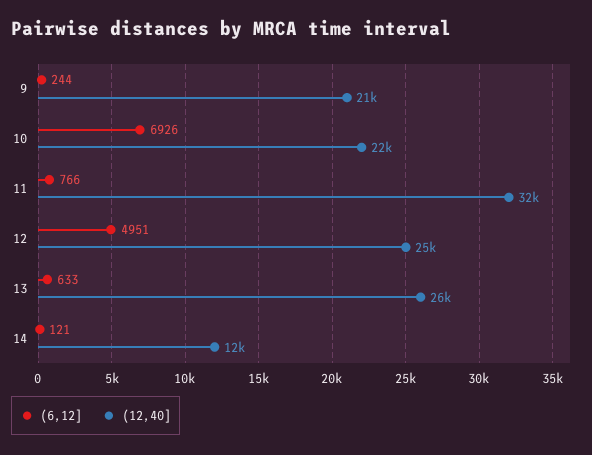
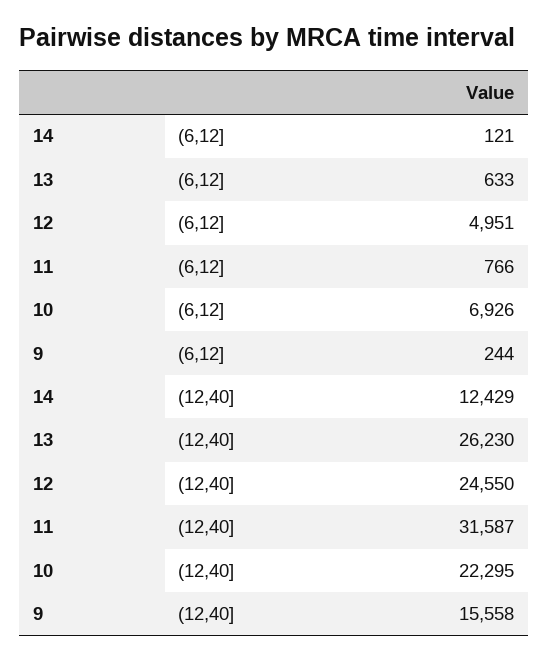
(12,40], 9: 21000 -> 15558

